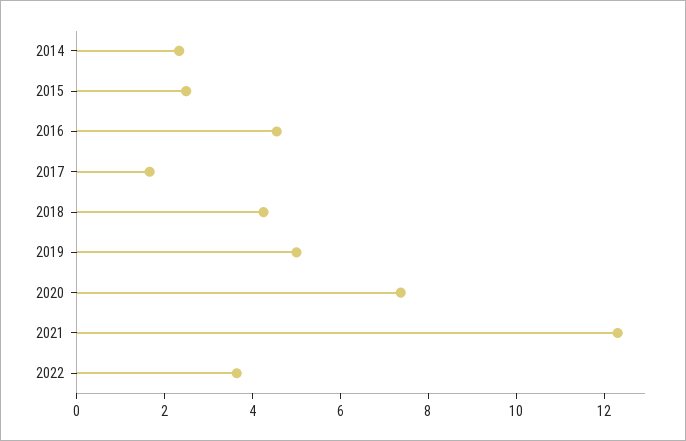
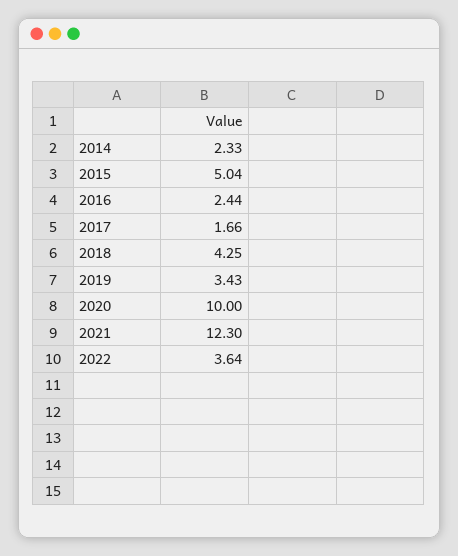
2015: 2.5 -> 5.04
2016: 4.5 -> 2.44
2019: 5 -> 3.43
2020: 7.5 -> 10

